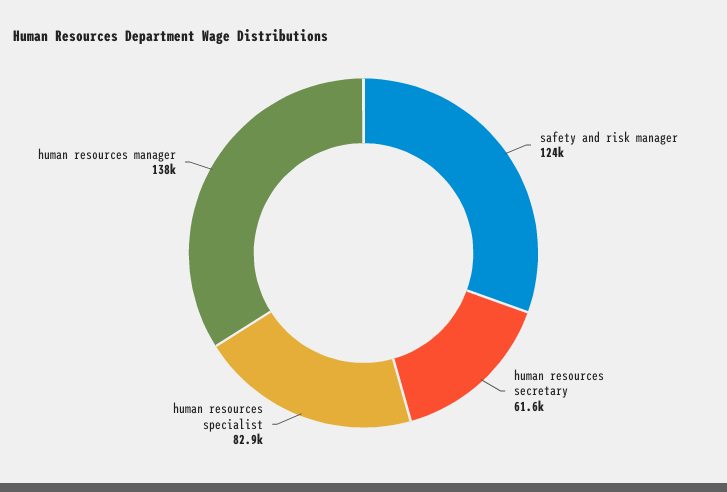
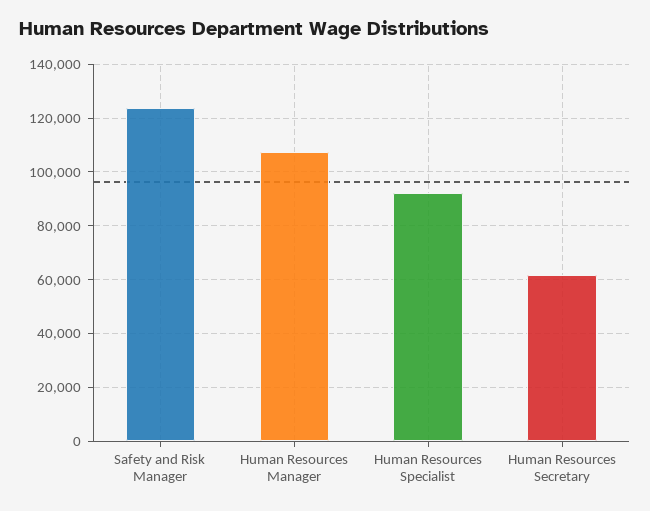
human resources specialist: 82900 -> 92500
human resources manager: 138000 -> 107500

